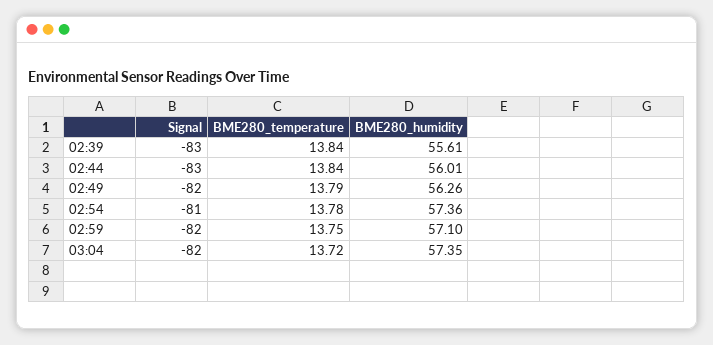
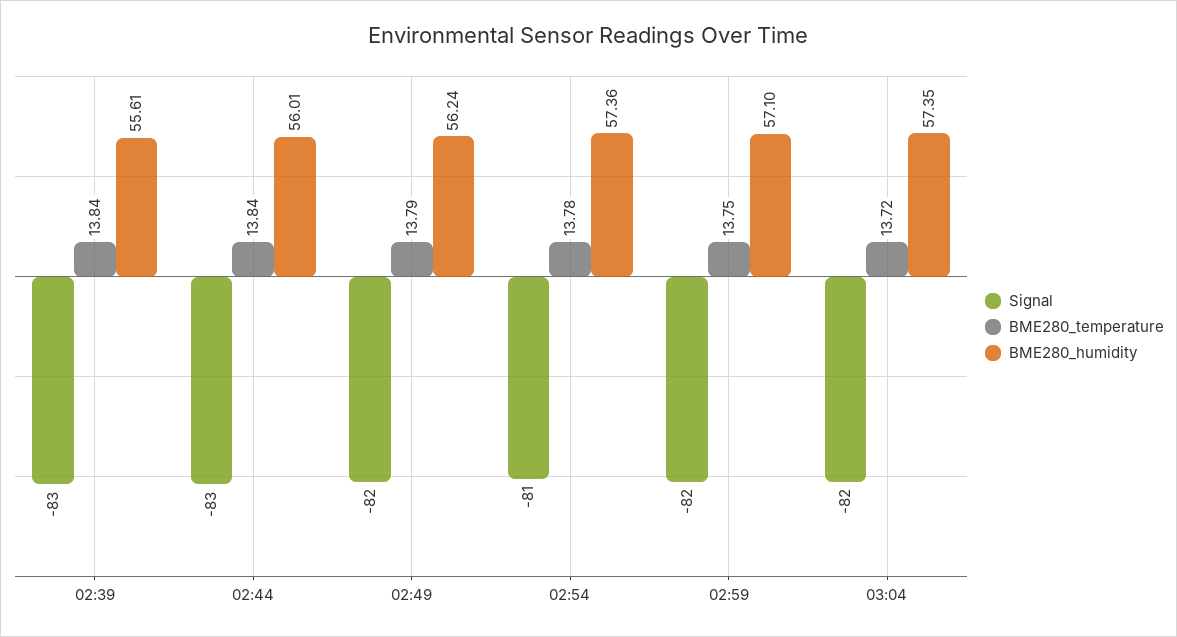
BME280_humidity, 02:49: 56.26 -> 56.24

